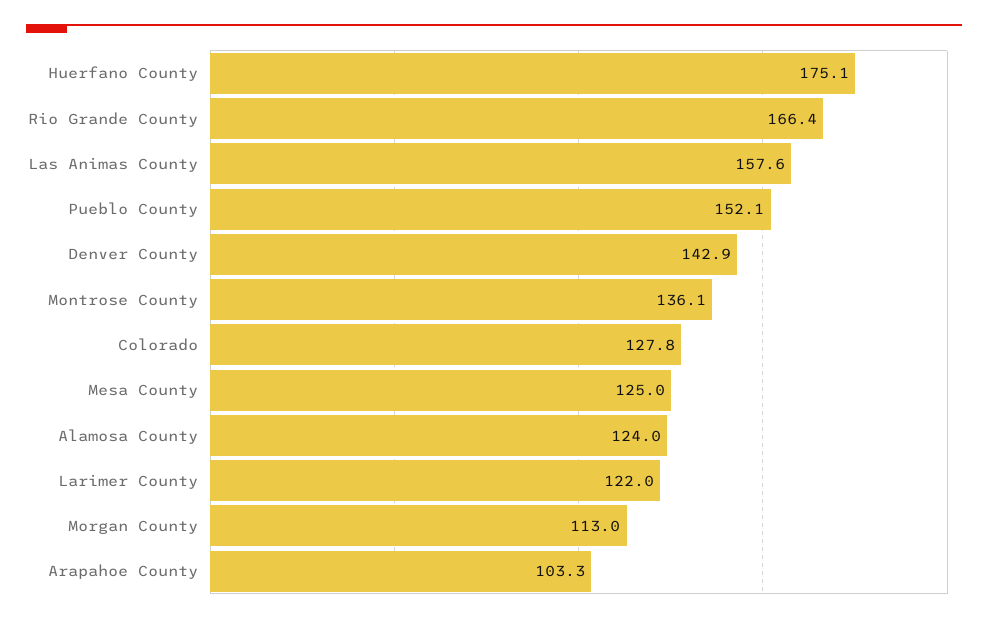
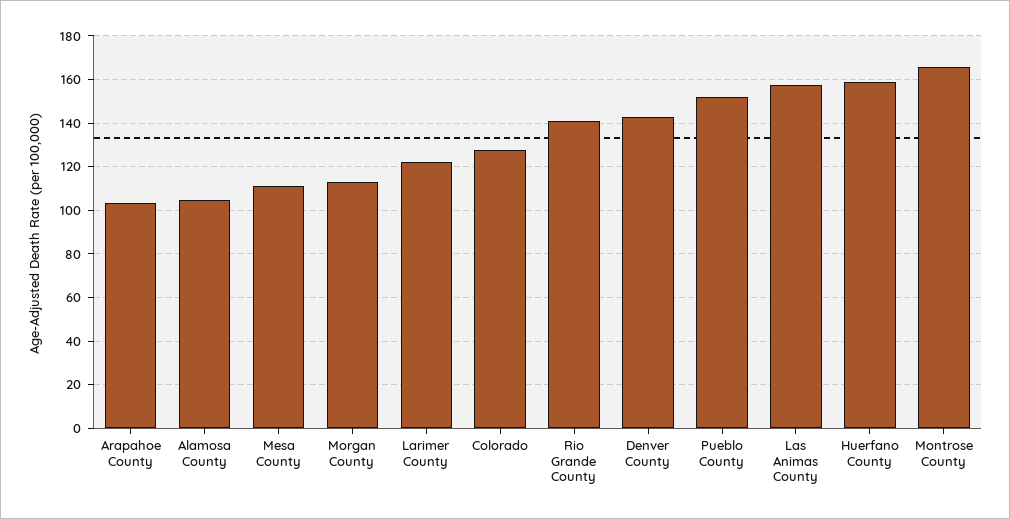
Huerfano County: 175.1 -> 160
Rio Grande County: 166.4 -> 140
Montrose County: 136.1 -> 165
Mesa County: 125 -> 110
Alamosa County: 124 -> 105

